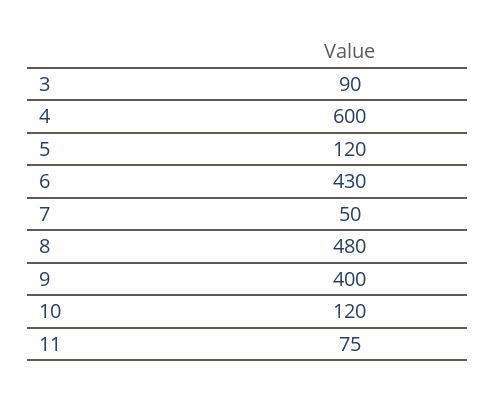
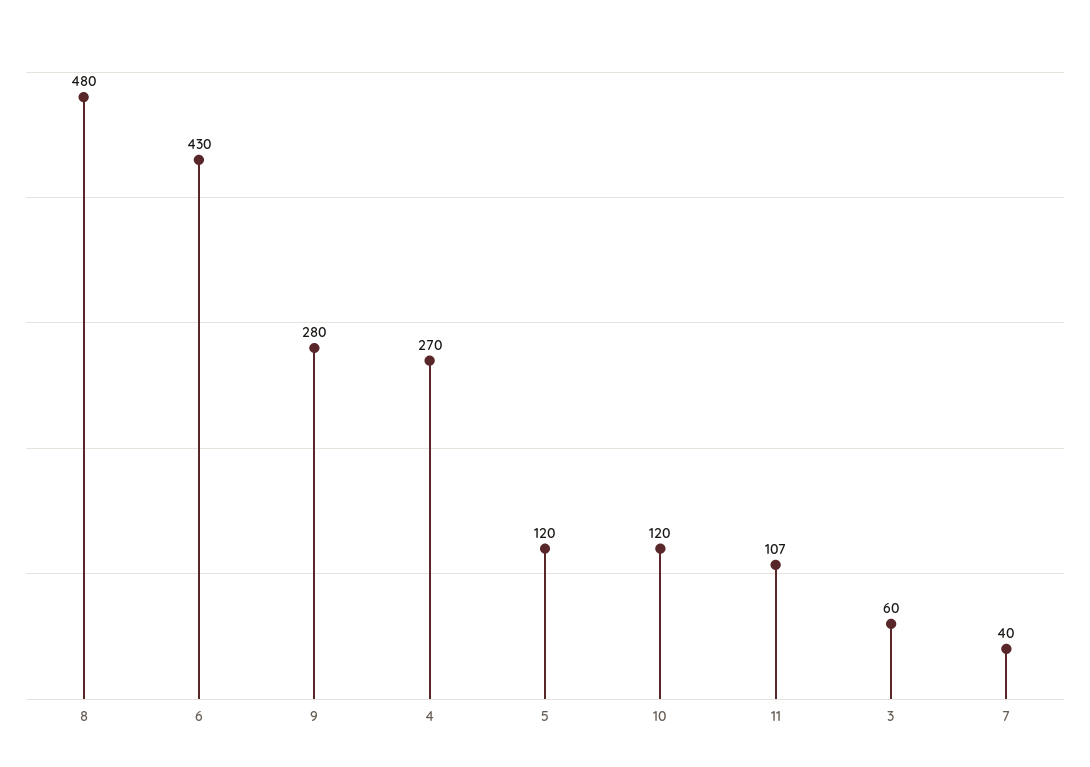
3: 90 -> 60
4: 600 -> 270
7: 50 -> 40
9: 400 -> 280
11: 75 -> 107

